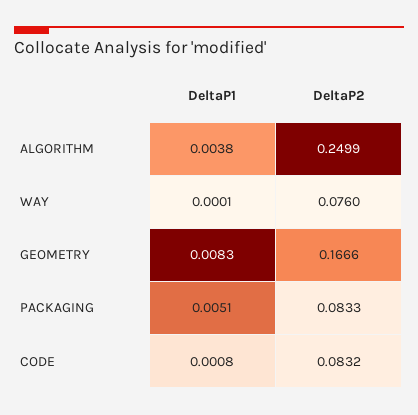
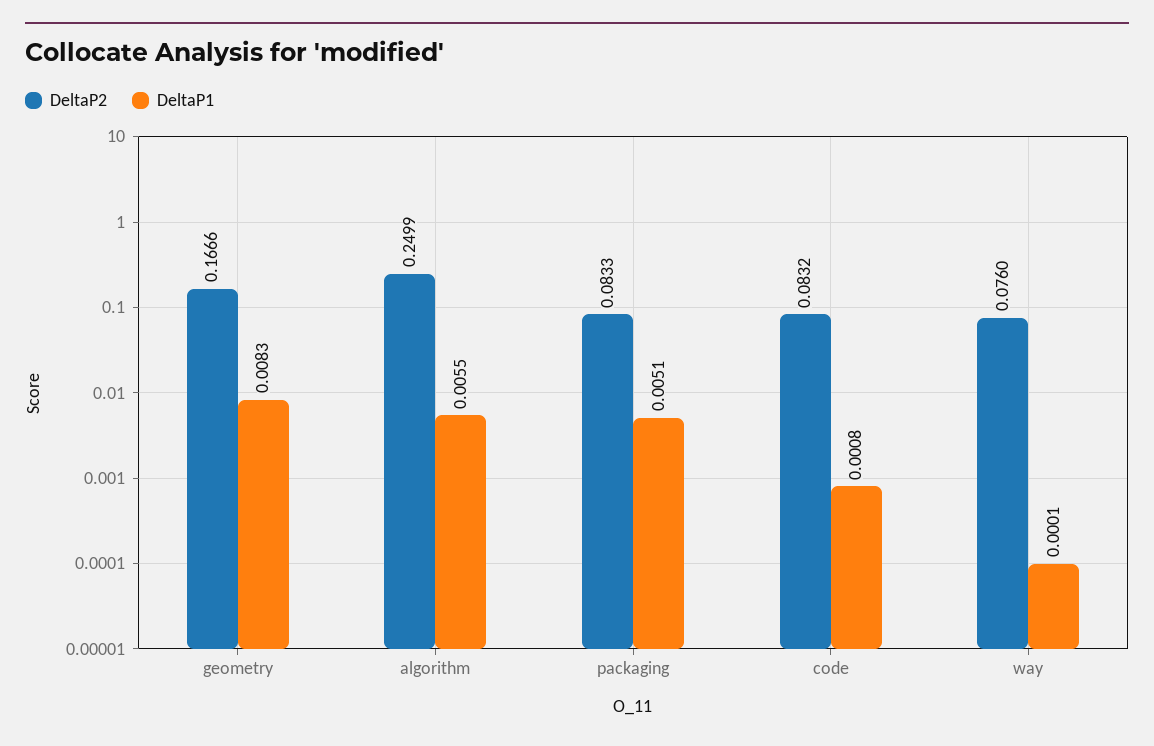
DeltaP1, ALGORITHM: 0.0038 -> 0.0055

